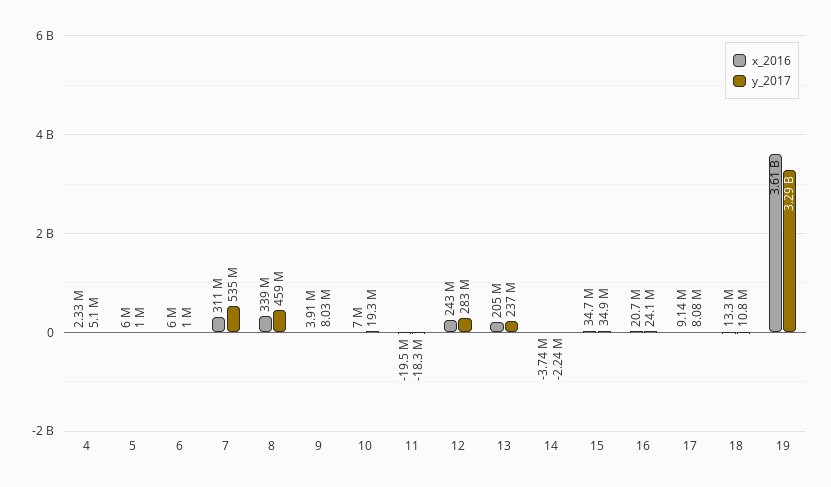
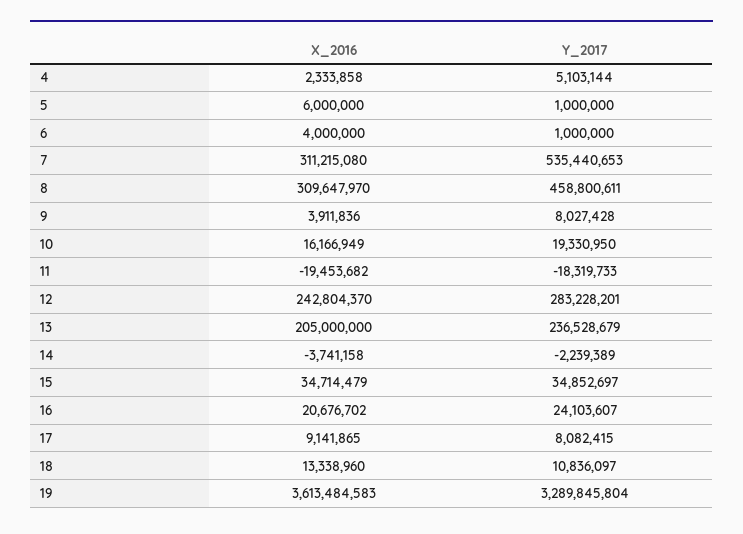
x_2016, 6: 6000000 -> 4000000
x_2016, 8: 339000000 -> 309647970
x_2016, 10: 7000000 -> 16166949

